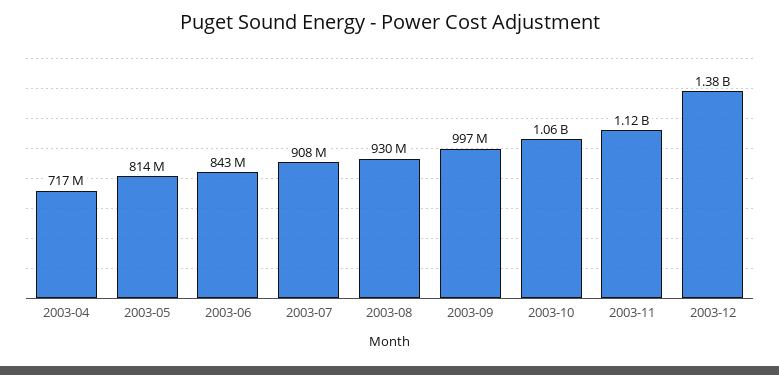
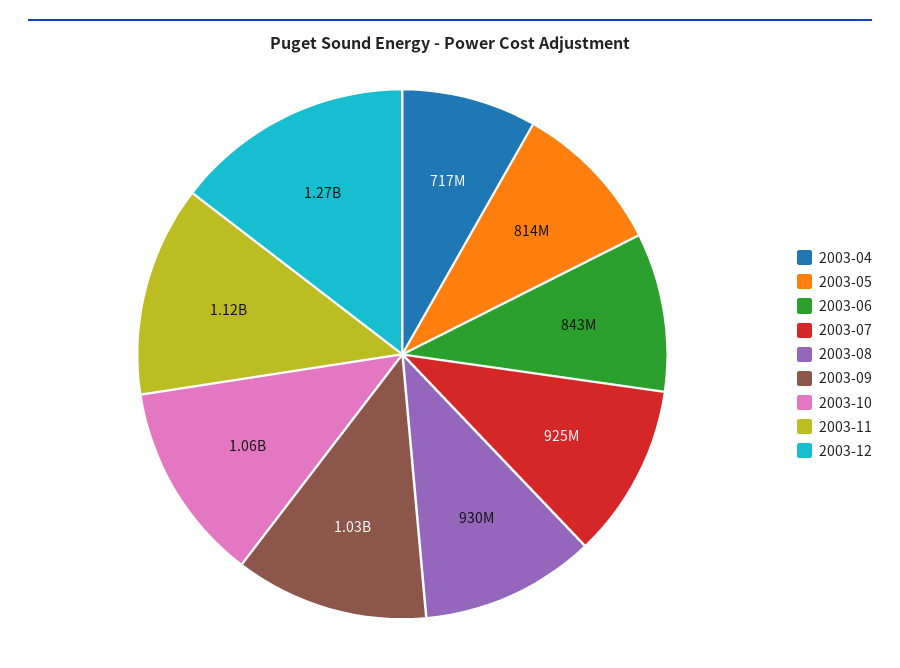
2003-07: 908000000 -> 925000000
2003-09: 997000000 -> 1030000000
2003-12: 1380000000 -> 1270000000

